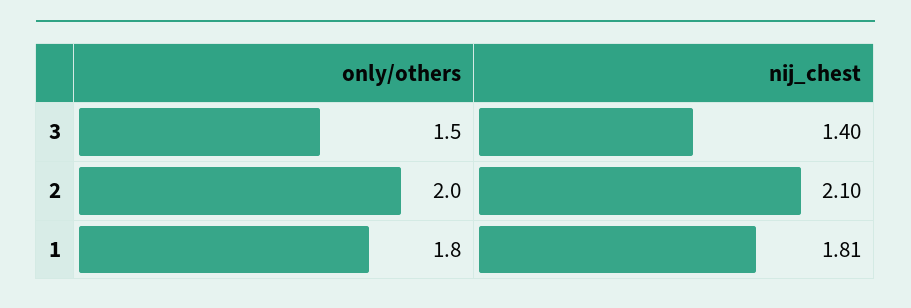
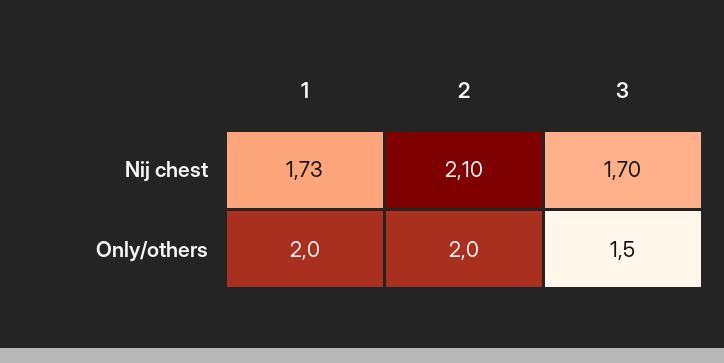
nij_chest, 3: 1.4 -> 1.7
only/others, 1: 1.8 -> 2
nij_chest, 1: 1.81 -> 1.73

